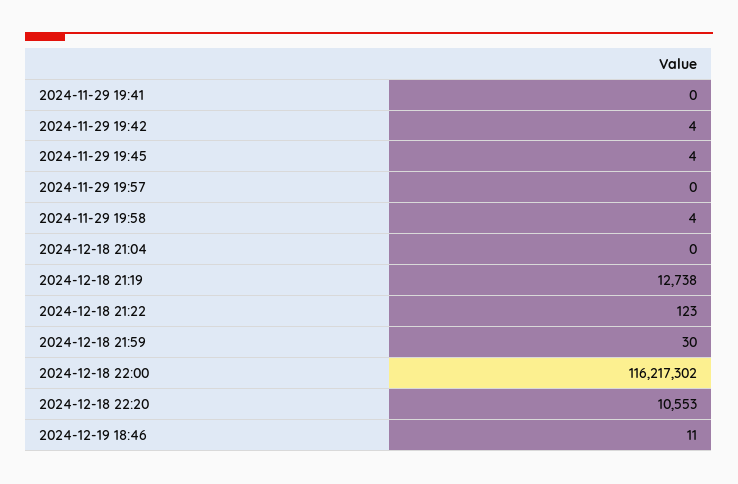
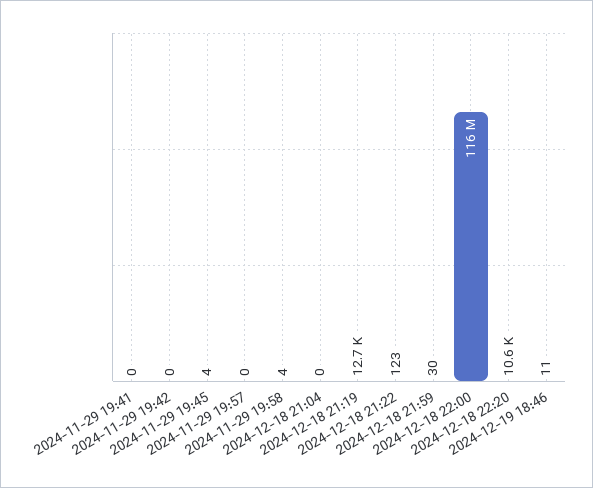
2024-11-29 19:42: 4 -> 0

